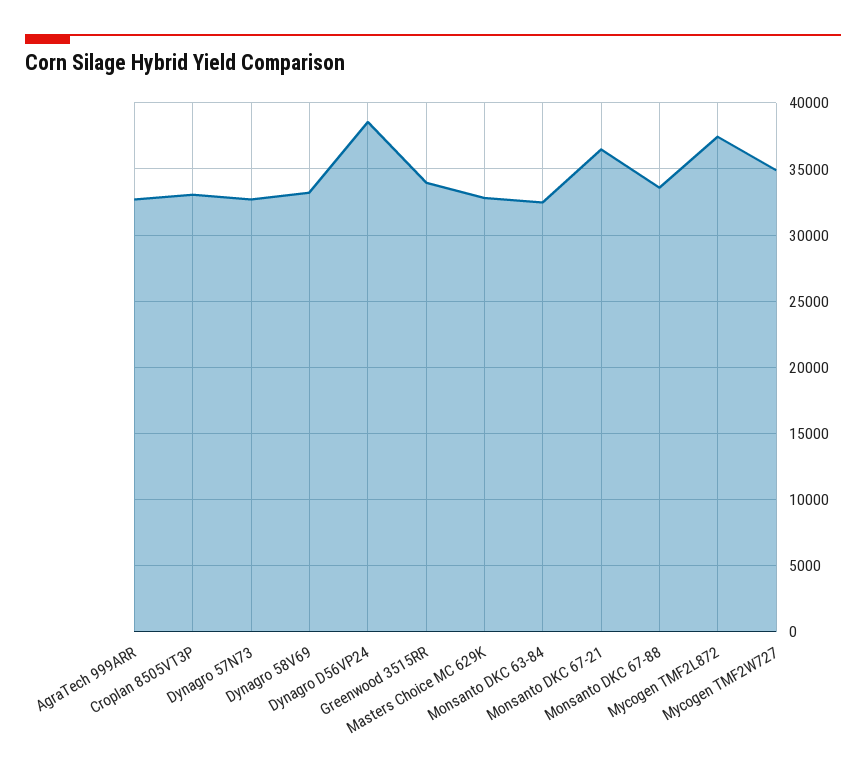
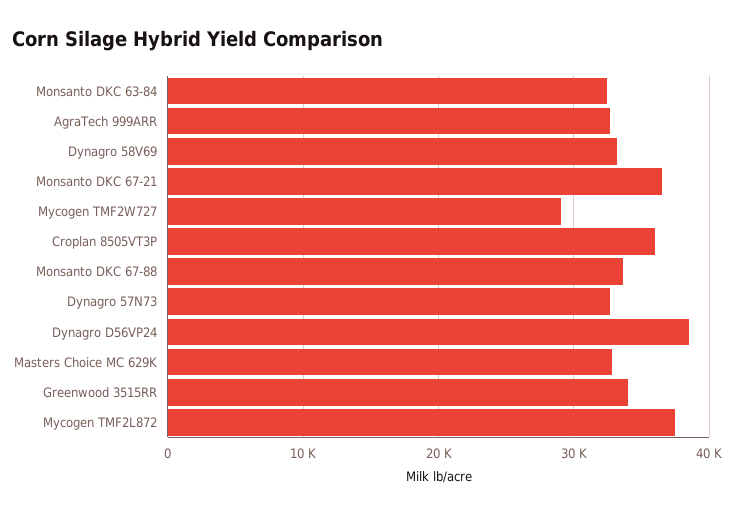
Croplan 8505VT3P: 33000 -> 36000
Mycogen TMF2W727: 35000 -> 29000

